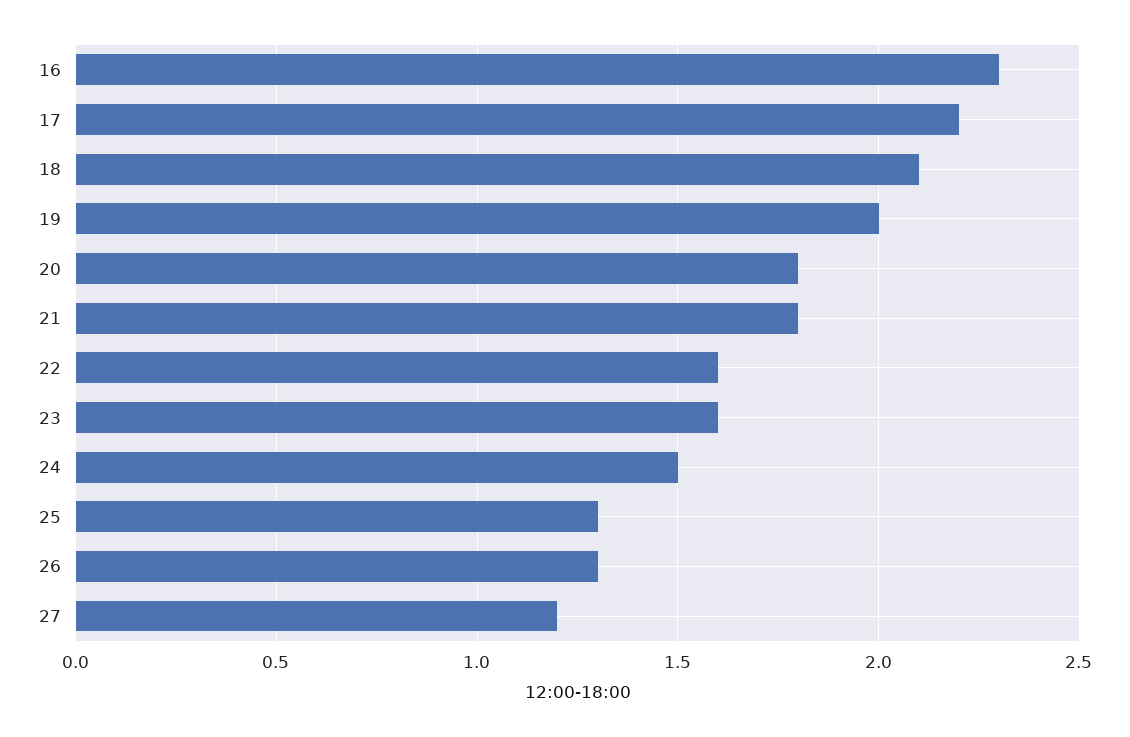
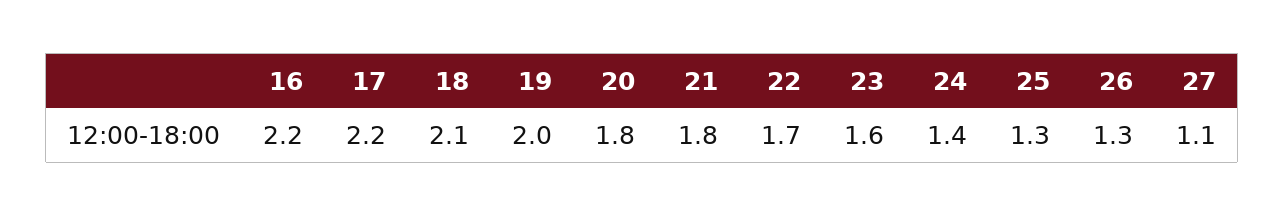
16: 2.3 -> 2.2
22: 1.6 -> 1.7
24: 1.5 -> 1.4
27: 1.2 -> 1.1

